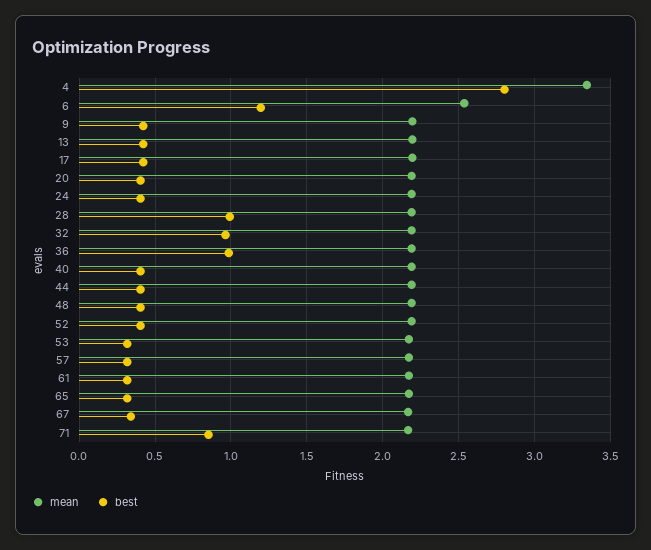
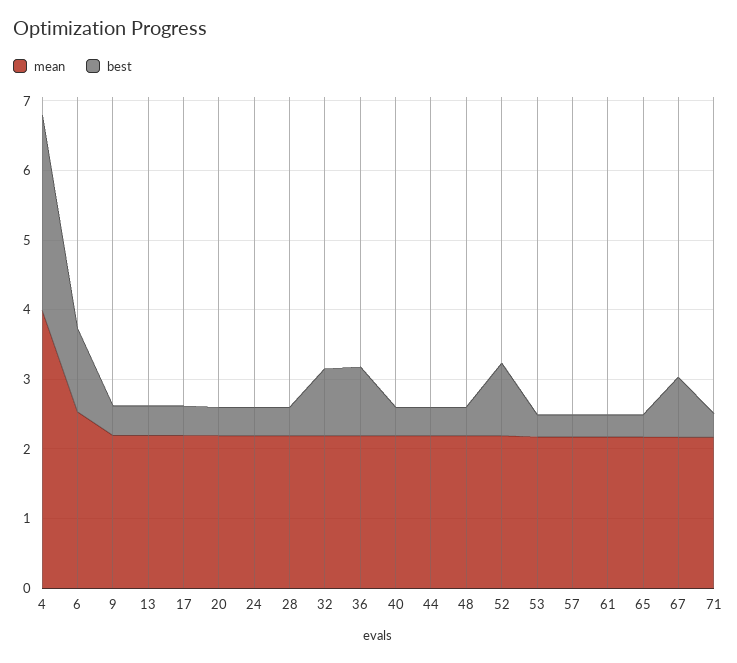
mean, 4: 3.35 -> 4
best, 28: 1 -> 0.4
best, 52: 0.4 -> 1
best, 67: 0.35 -> 0.8
best, 71: 0.85 -> 0.4

